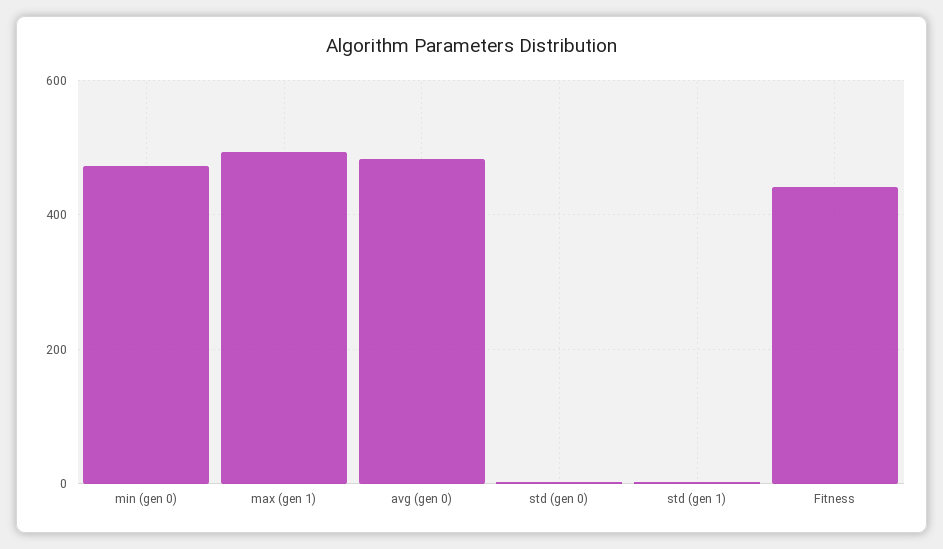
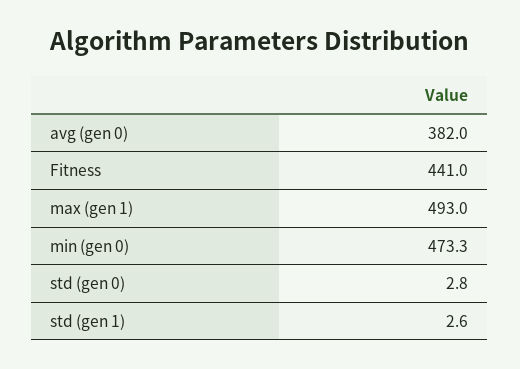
avg (gen 0): 480 -> 382

